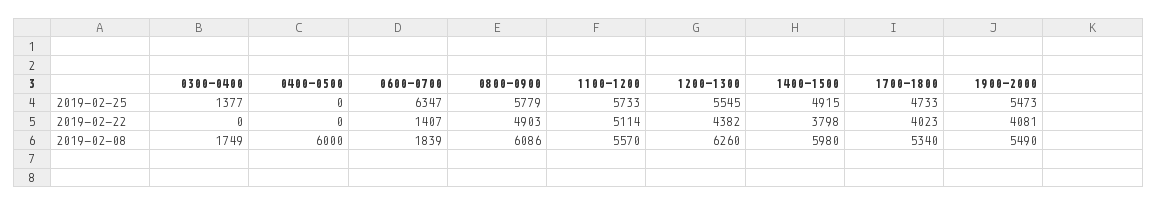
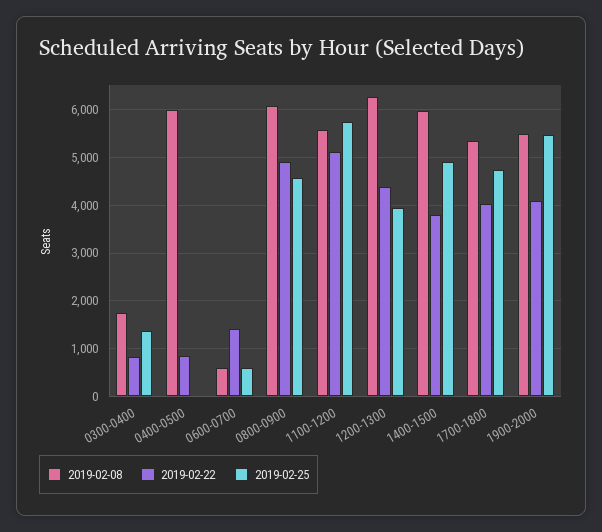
2019-02-25, 0600-0700: 6347 -> 600
2019-02-25, 0800-0900: 5779 -> 4600
2019-02-25, 1200-1300: 5545 -> 4000
2019-02-22, 0300-0400: 0 -> 800
2019-02-22, 0400-0500: 0 -> 800
2019-02-08, 0600-0700: 1839 -> 600

